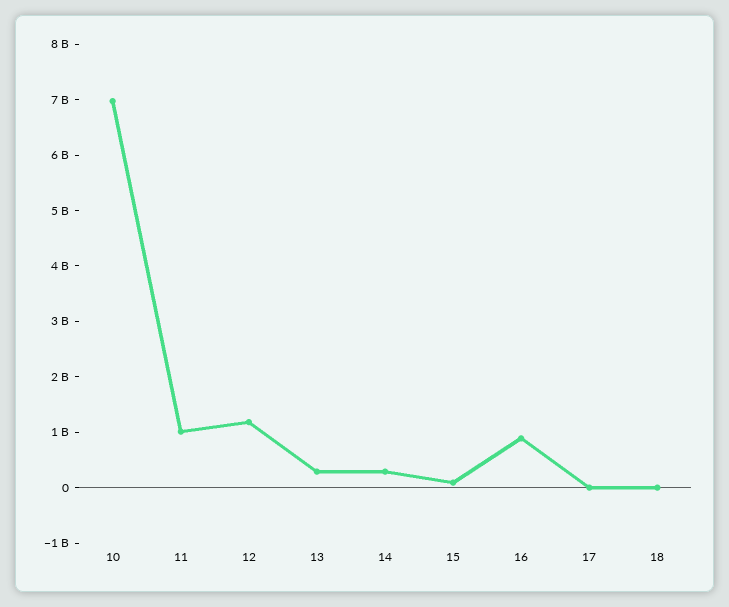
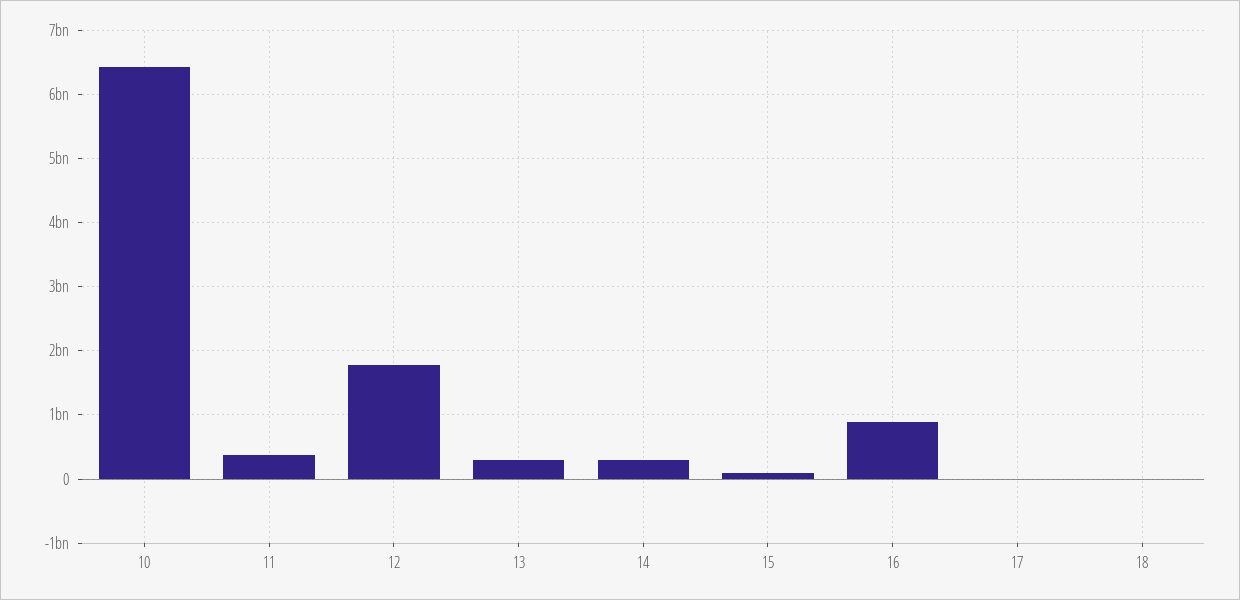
10: 7000000000 -> 6400000000
11: 1000000000 -> 400000000
12: 1200000000 -> 1800000000

